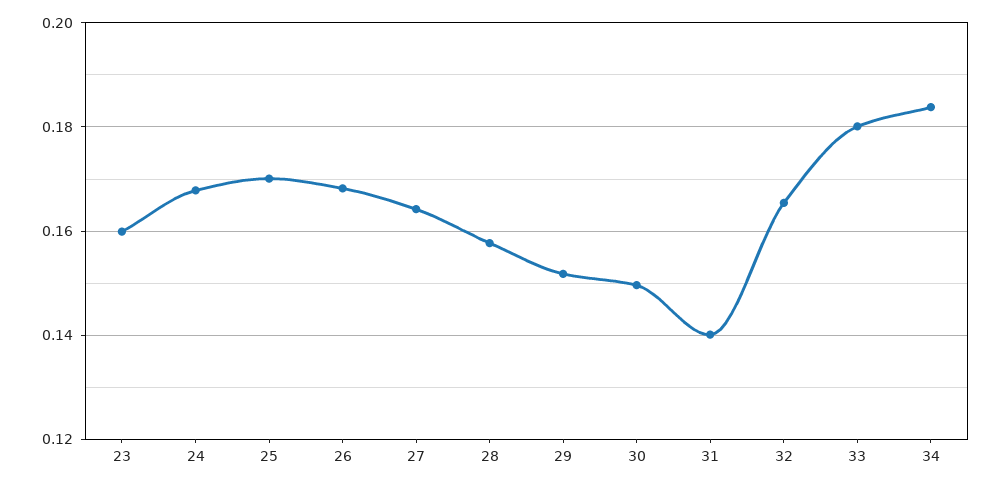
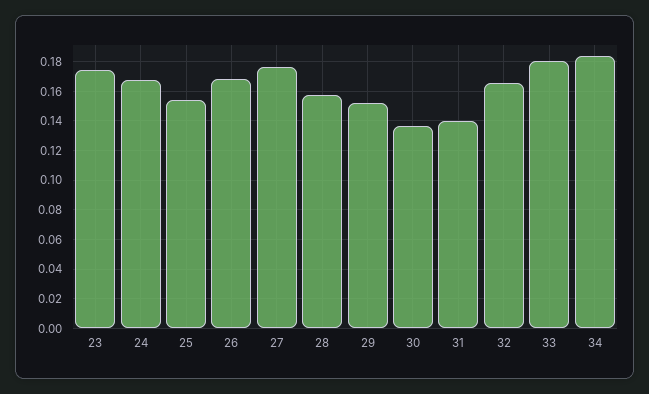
23: 0.16 -> 0.175
25: 0.17 -> 0.155
27: 0.164 -> 0.175
30: 0.15 -> 0.135

